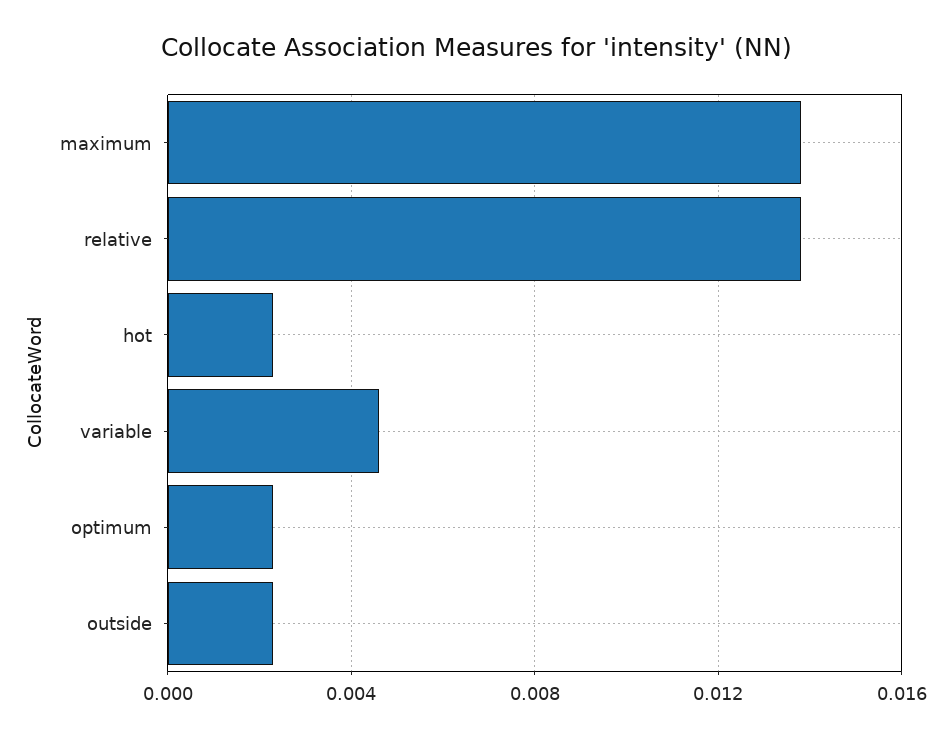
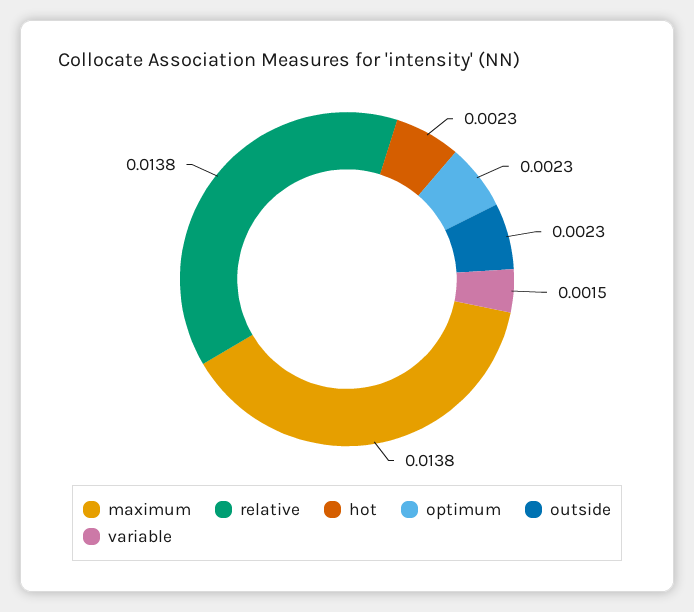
variable: 0.0045 -> 0.0015

